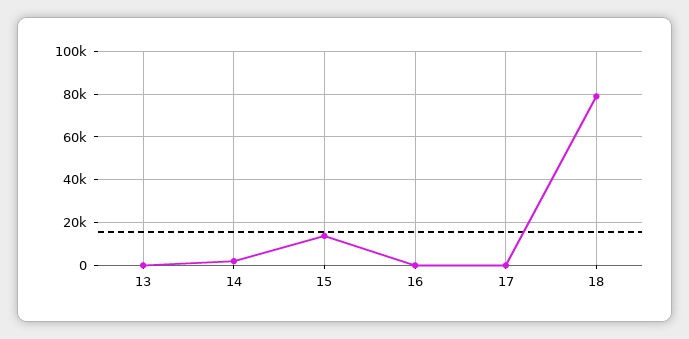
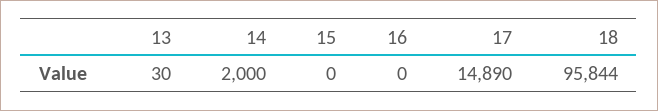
15: 15000 -> 0
17: 0 -> 14890
18: 80000 -> 95844

